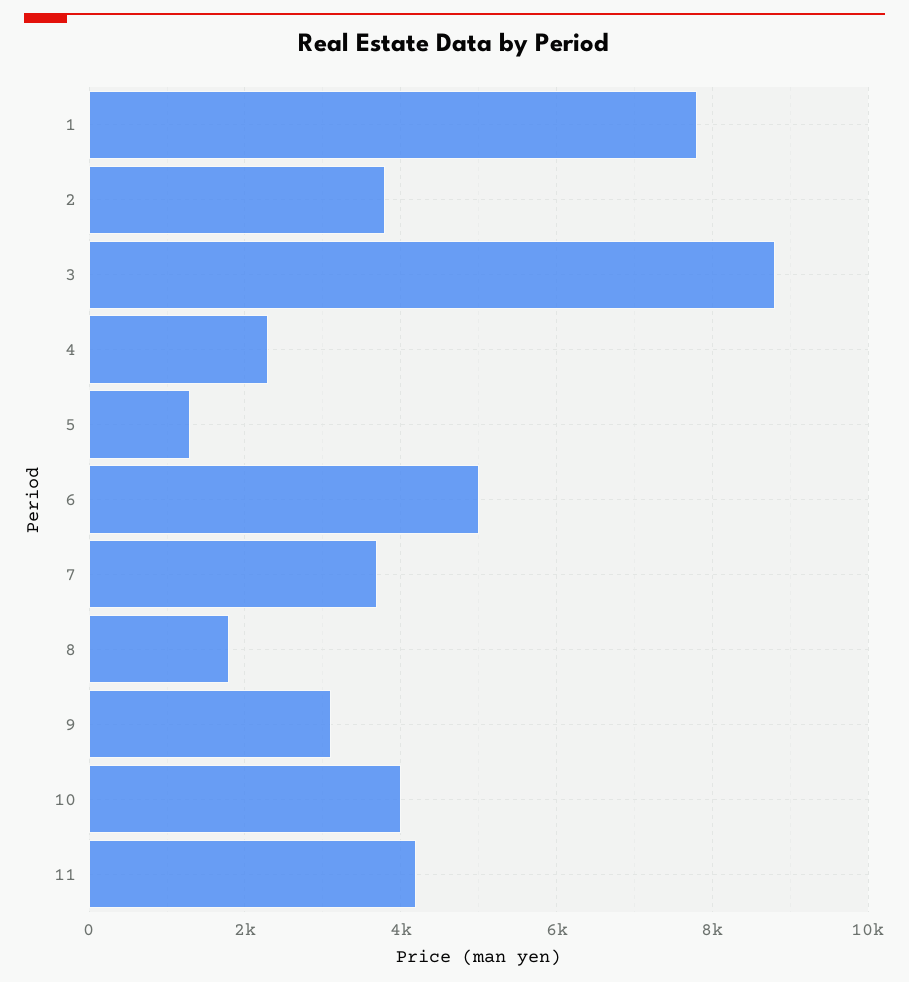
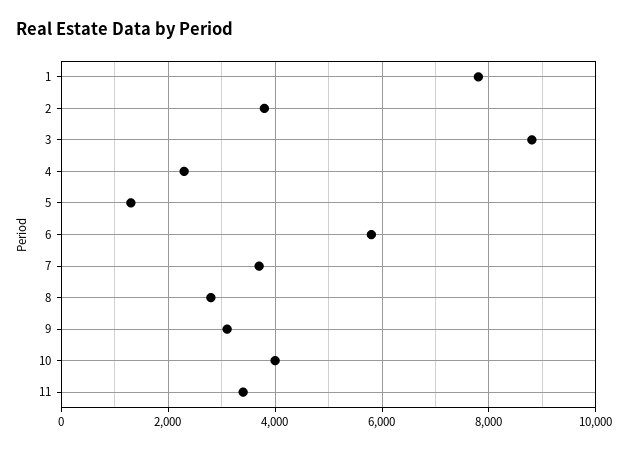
6: 5000 -> 5800
8: 1800 -> 2800
11: 4200 -> 3400

